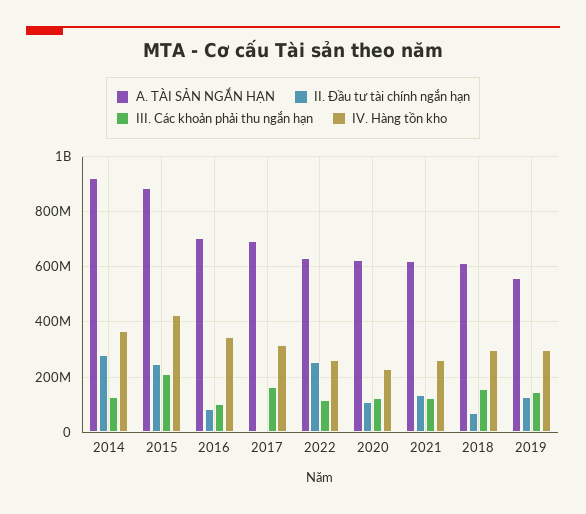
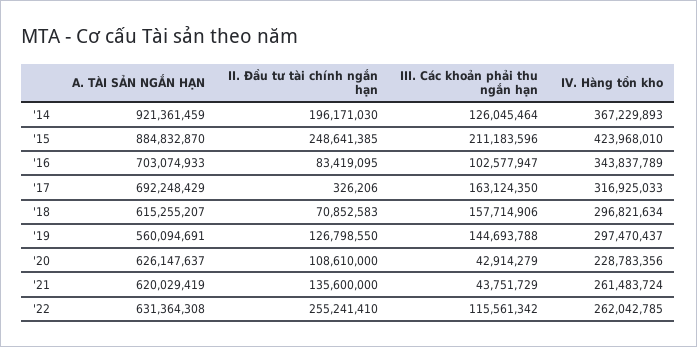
II. Đầu tư tài chính ngắn hạn, 2014: 275000000 -> 196171030
III. Các khoản phải thu ngắn hạn, 2020: 125000000 -> 42914279
III. Các khoản phải thu ngắn hạn, 2021: 125000000 -> 43751729

